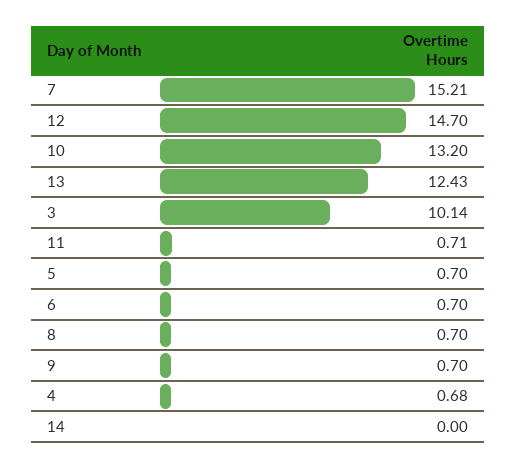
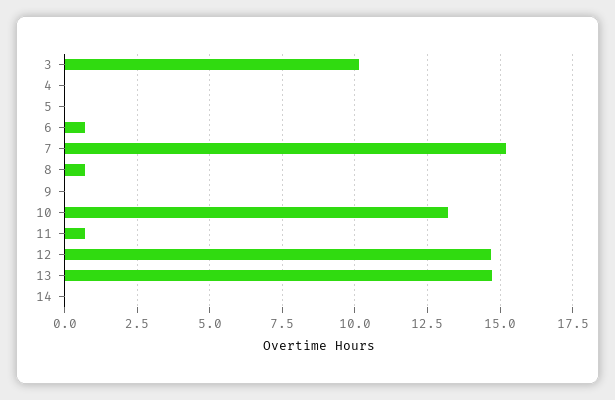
13: 12.43 -> 14.75
5: 0.7 -> 0
9: 0.7 -> 0
4: 0.68 -> 0

